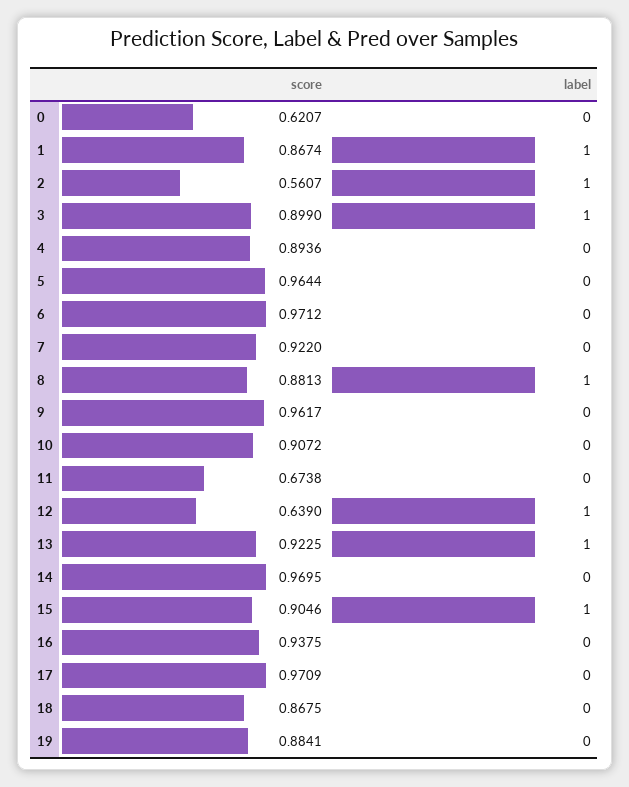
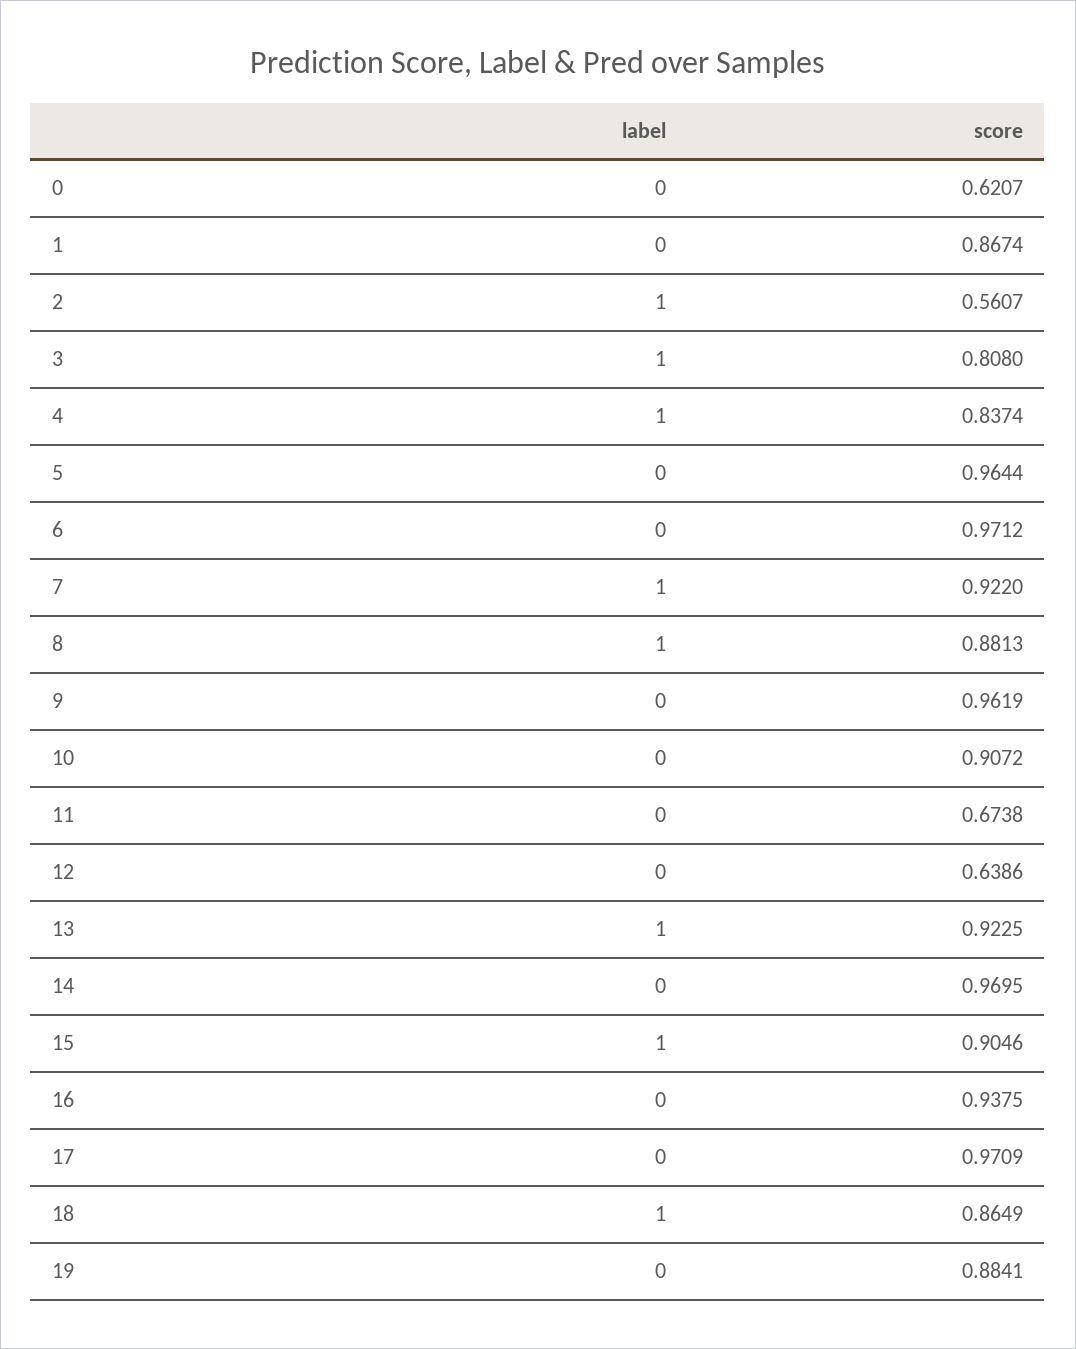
label, 1: 1 -> 0
score, 3: 0.899 -> 0.808
score, 4: 0.8936 -> 0.8374
label, 4: 0 -> 1
label, 7: 0 -> 1
score, 9: 0.9617 -> 0.9619
score, 12: 0.639 -> 0.6386
label, 12: 1 -> 0
score, 18: 0.8675 -> 0.8649
label, 18: 0 -> 1

